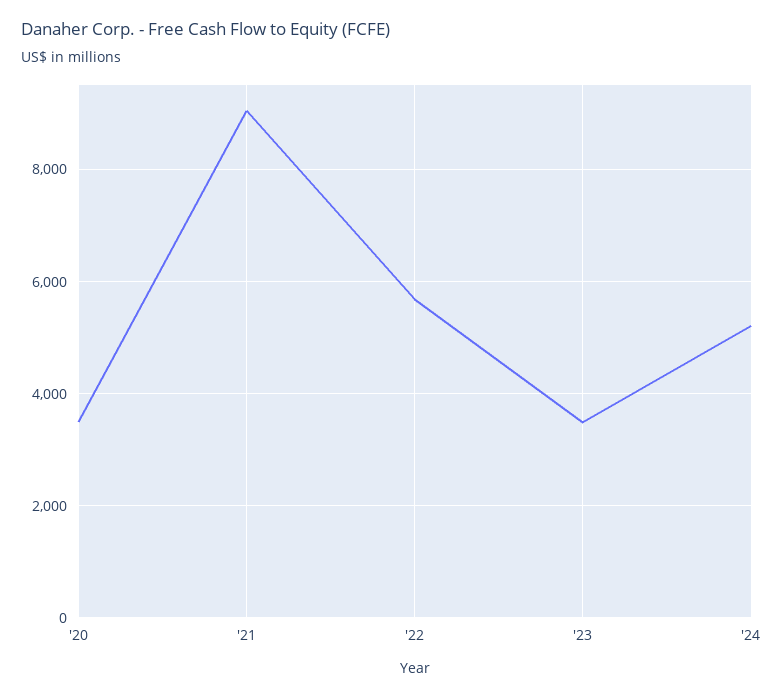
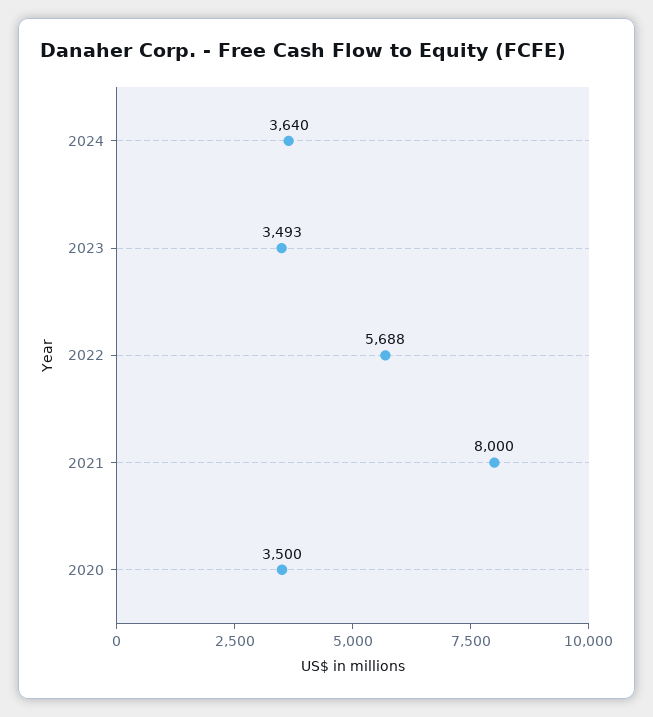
'21: 9000 -> 8000
'24: 5200 -> 3640

